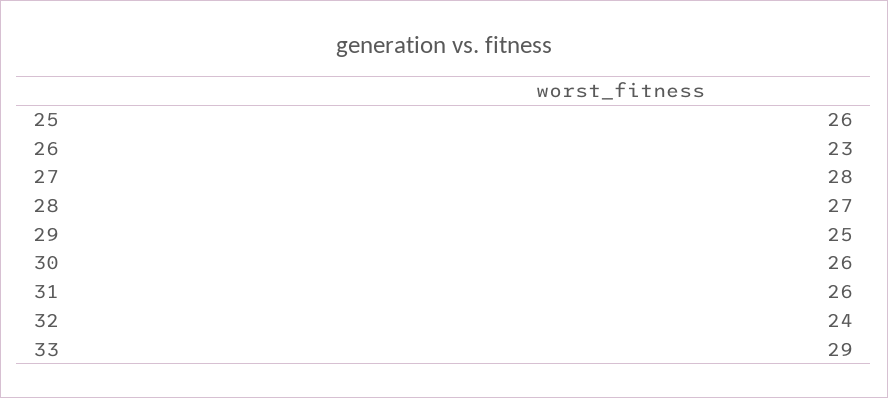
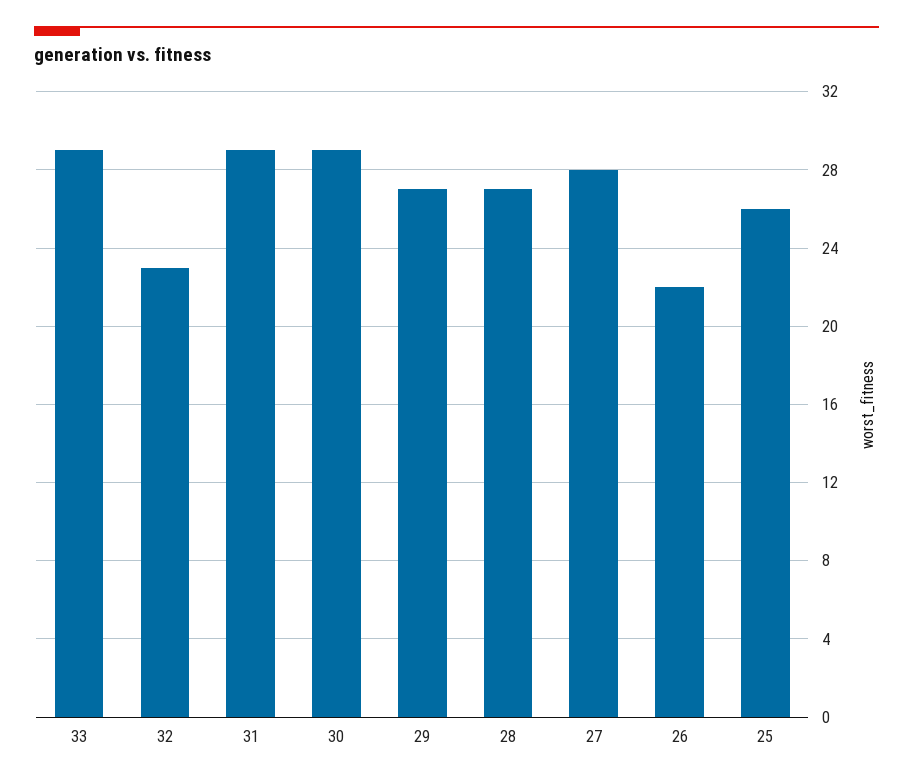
26: 23 -> 22
29: 25 -> 27
30: 26 -> 29
31: 26 -> 29
32: 24 -> 23

